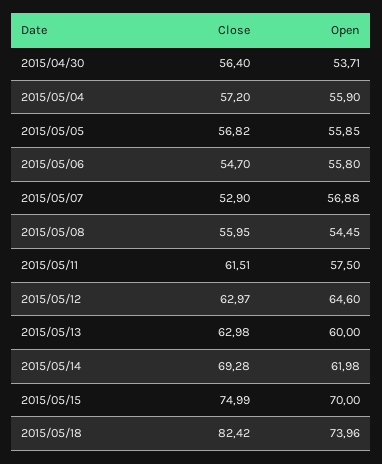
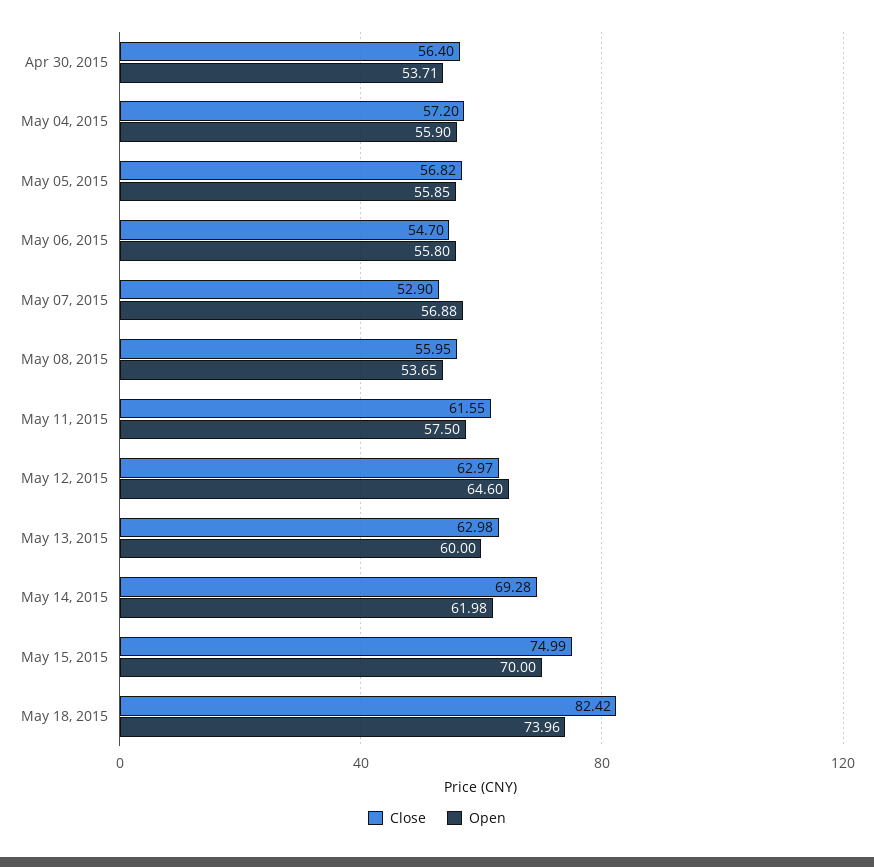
Open, 2015/05/08: 54.45 -> 53.65
Close, 2015/05/11: 61.51 -> 61.55

